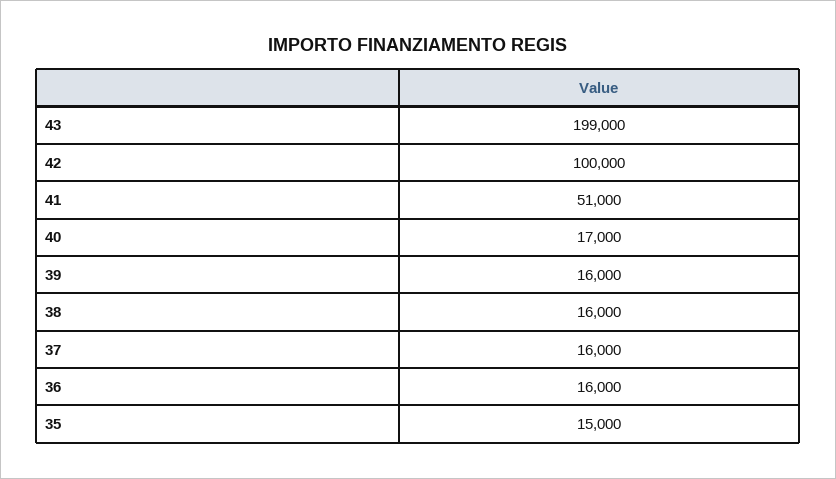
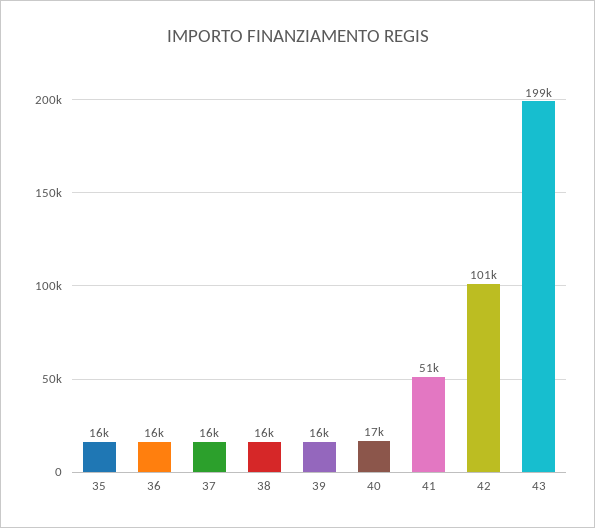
42: 100000 -> 101000
35: 15000 -> 16000

